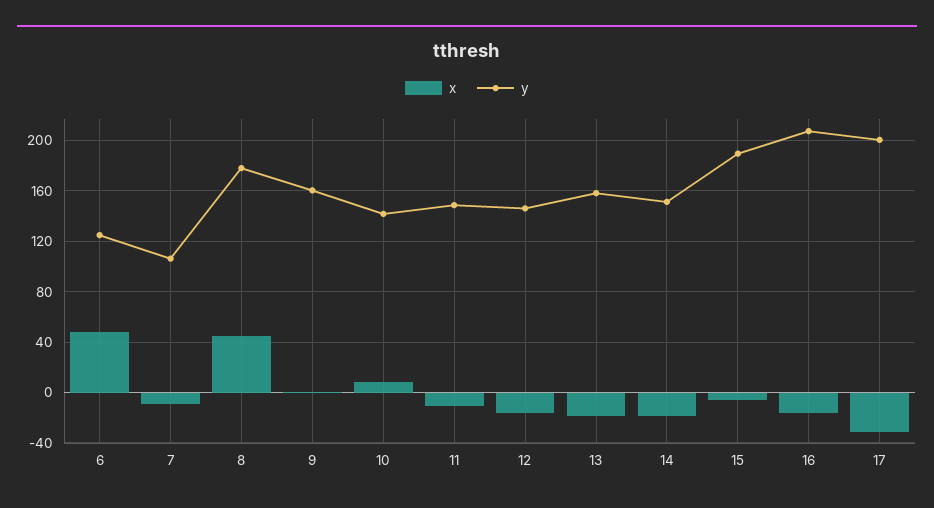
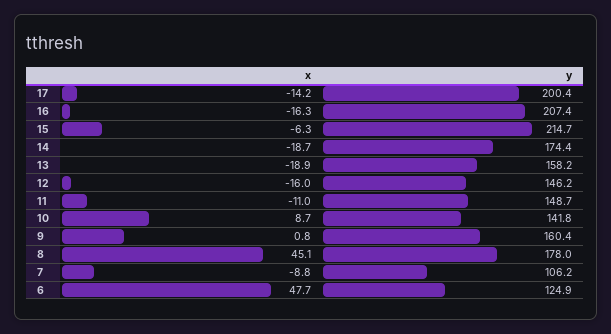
y, 14: 150 -> 174.4
y, 15: 190 -> 214.7
x, 17: -30 -> -14.2

